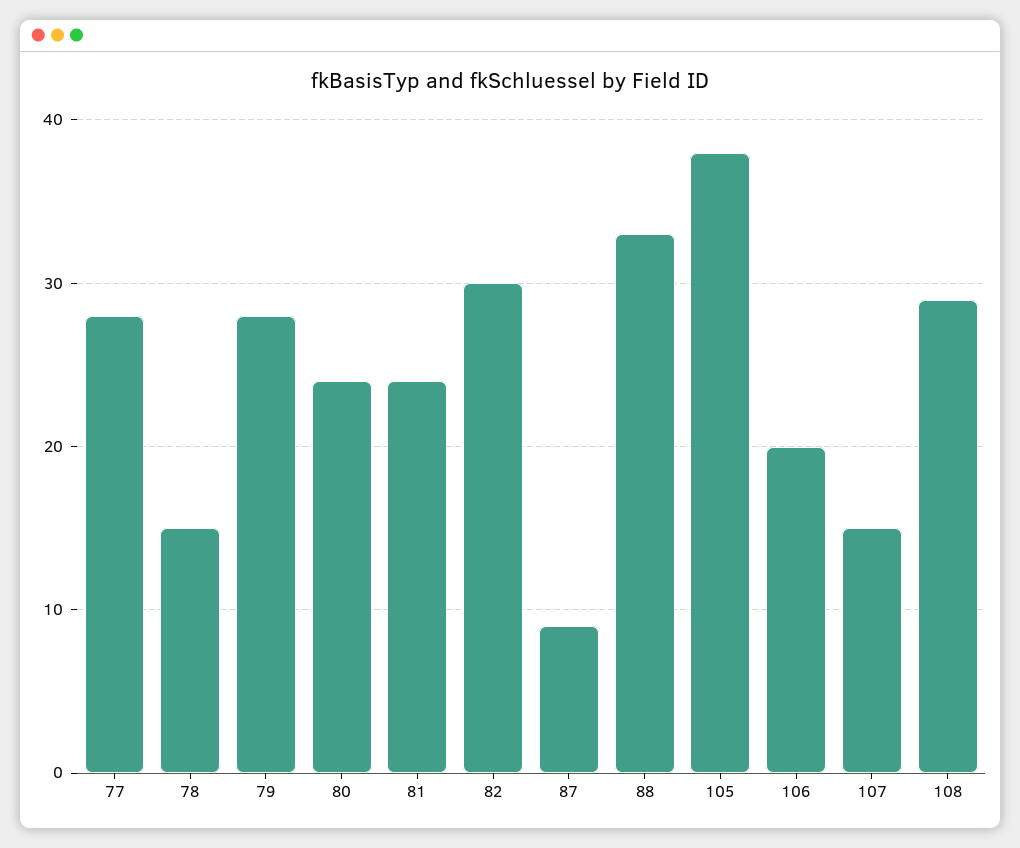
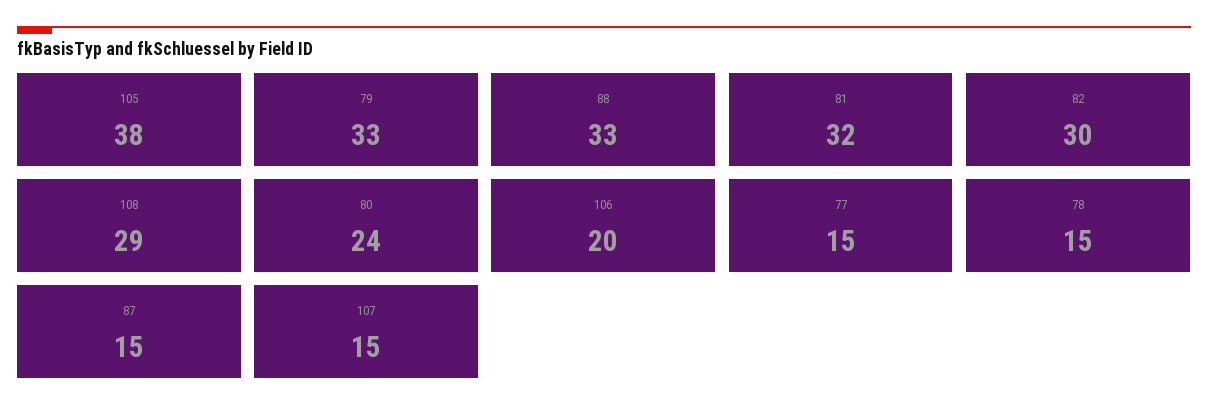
77: 28 -> 15
79: 28 -> 33
81: 24 -> 32
87: 9 -> 15

